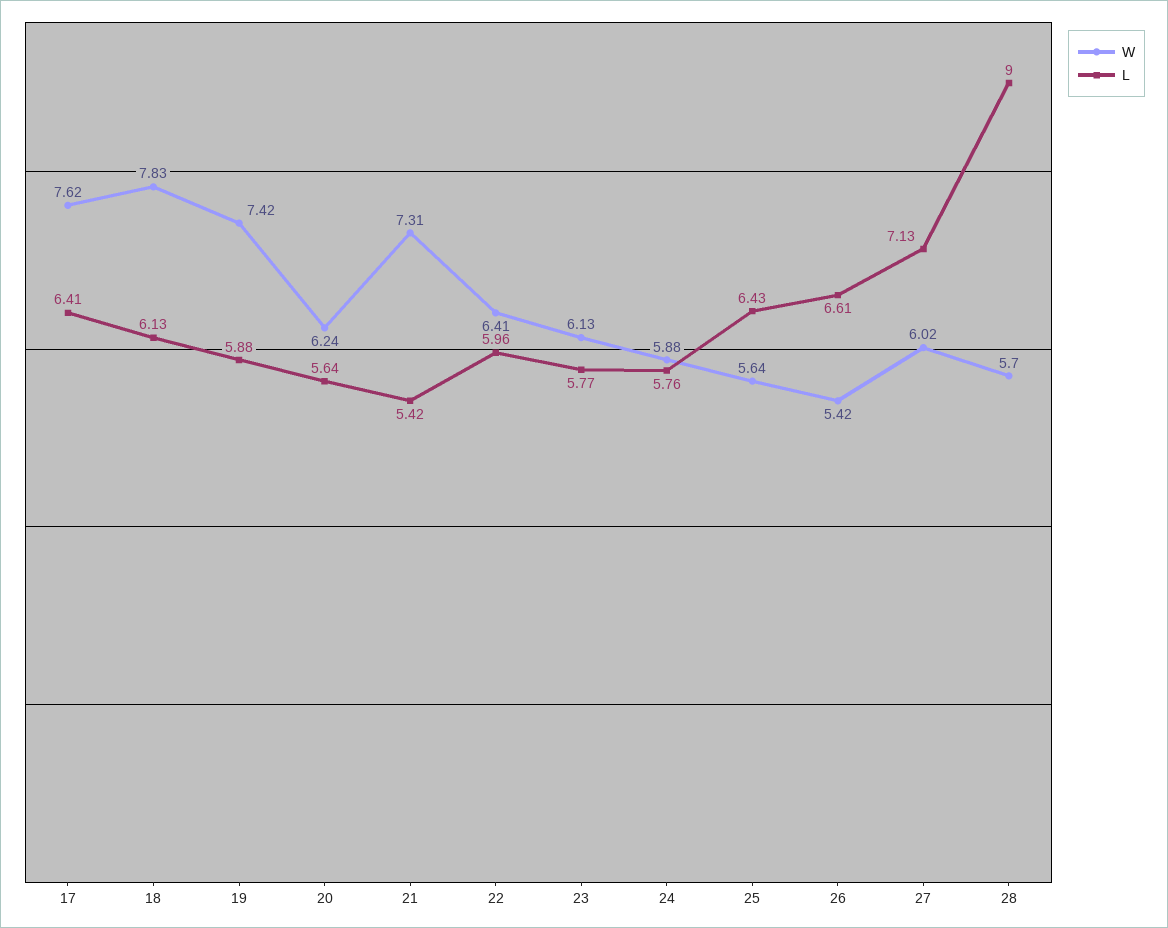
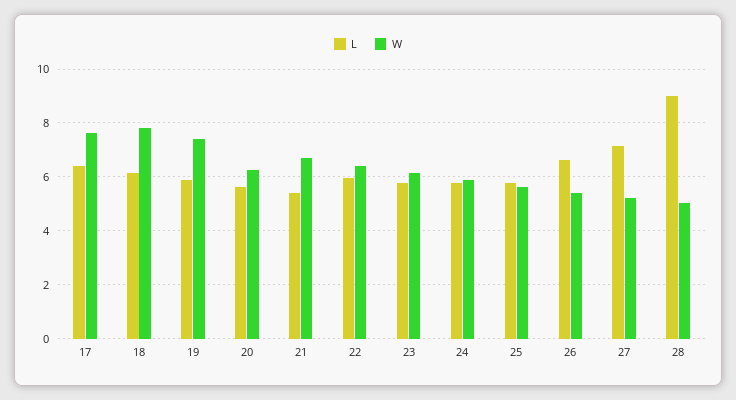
W, 21: 7.31 -> 6.75
L, 25: 6.43 -> 5.75
W, 27: 6.02 -> 5.25
W, 28: 5.7 -> 5

